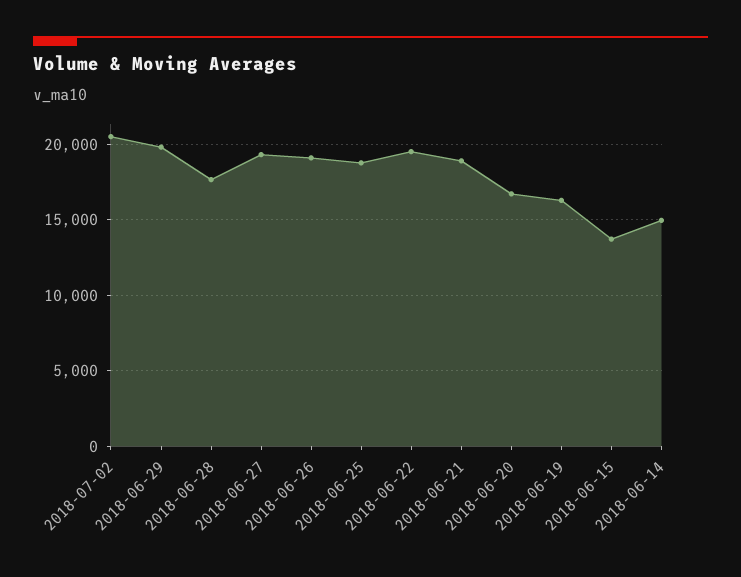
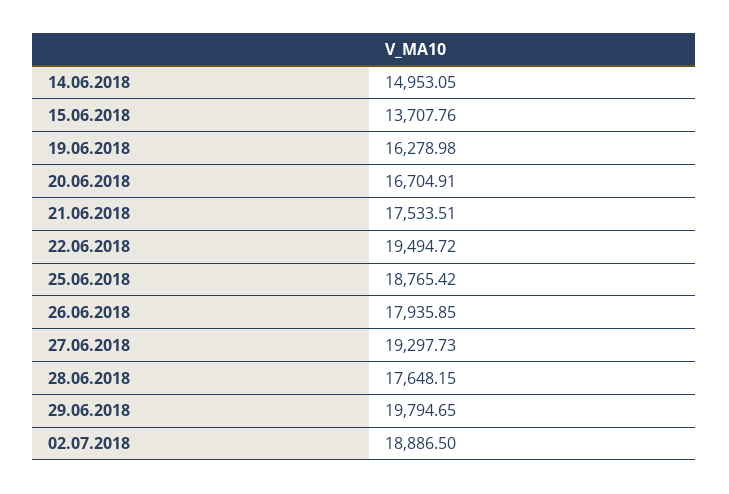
2018-07-02: 20500 -> 18886.5
2018-06-26: 19000 -> 17935.85
2018-06-21: 19000 -> 17533.51

